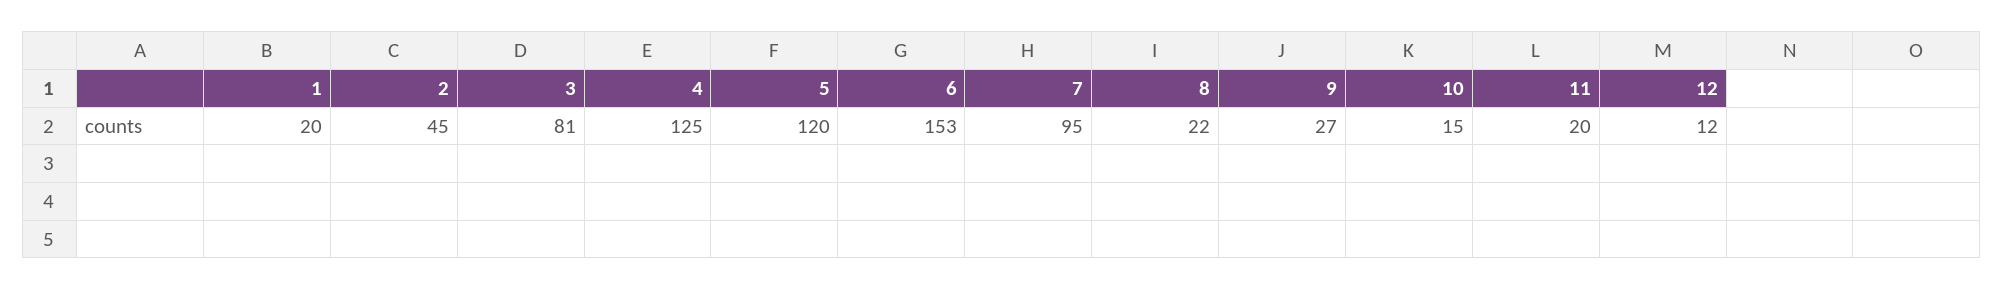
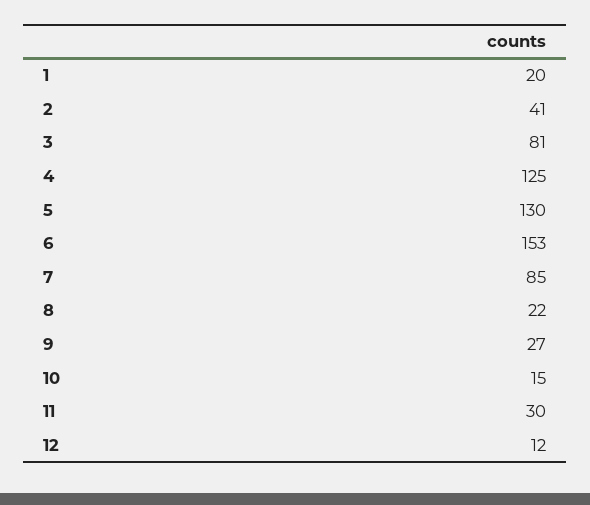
2: 45 -> 41
5: 120 -> 130
7: 95 -> 85
11: 20 -> 30

